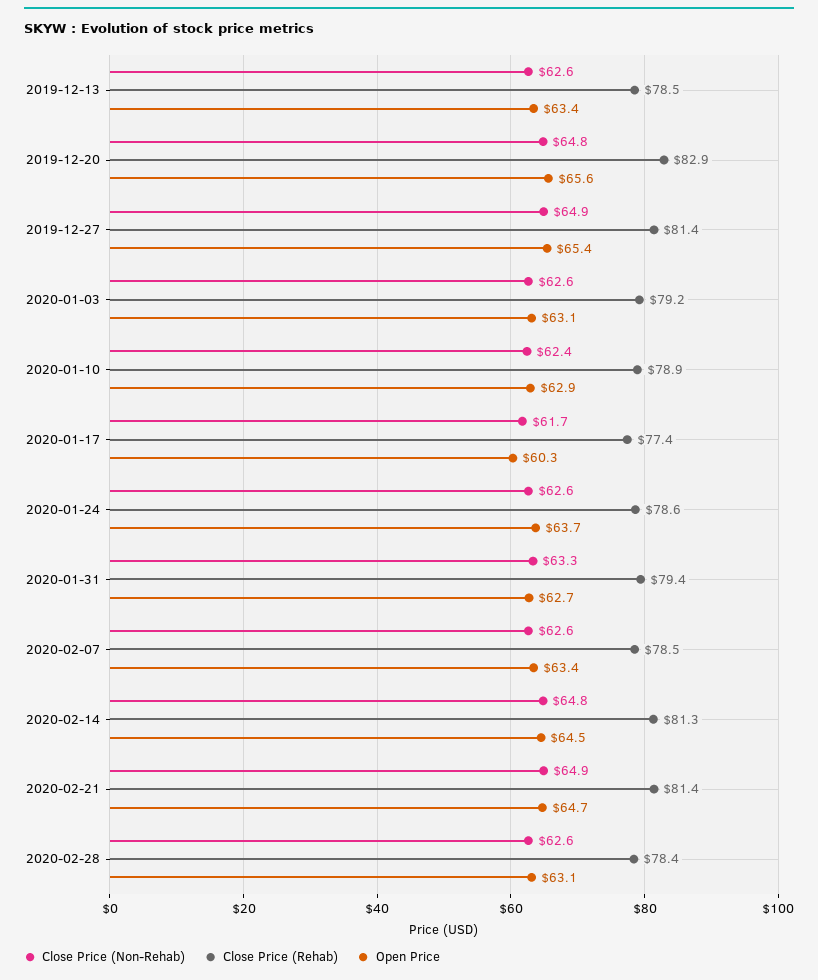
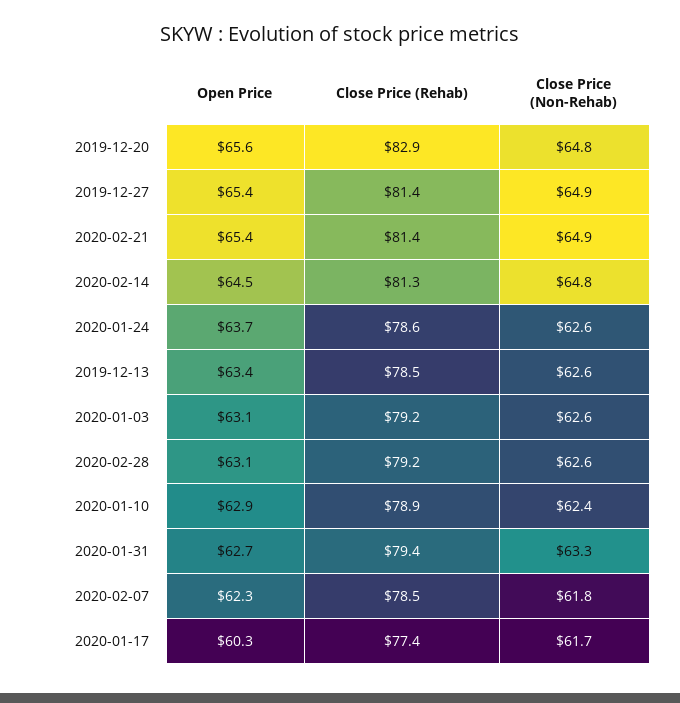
Close Price (Non-Rehab), 2020-02-07: 62.6 -> 61.8
Open Price, 2020-02-07: 63.4 -> 62.3
Open Price, 2020-02-21: 64.7 -> 65.4
Close Price (Rehab), 2020-02-28: 78.4 -> 79.2

